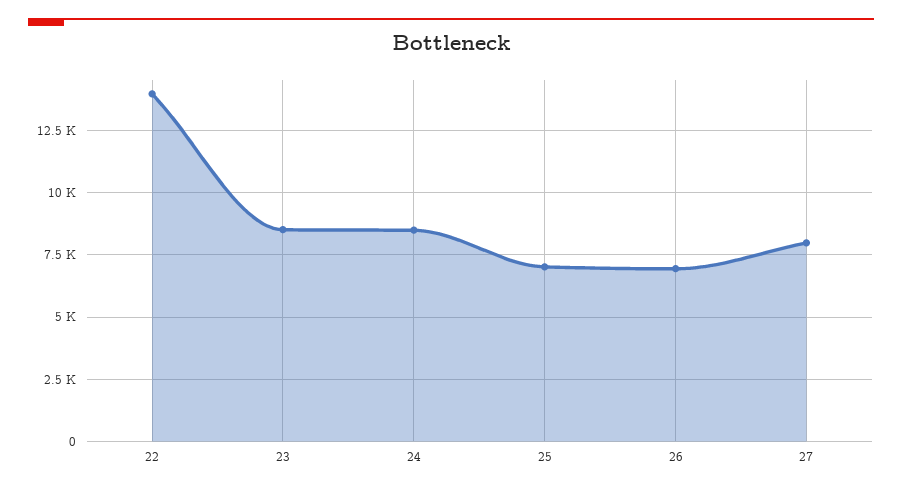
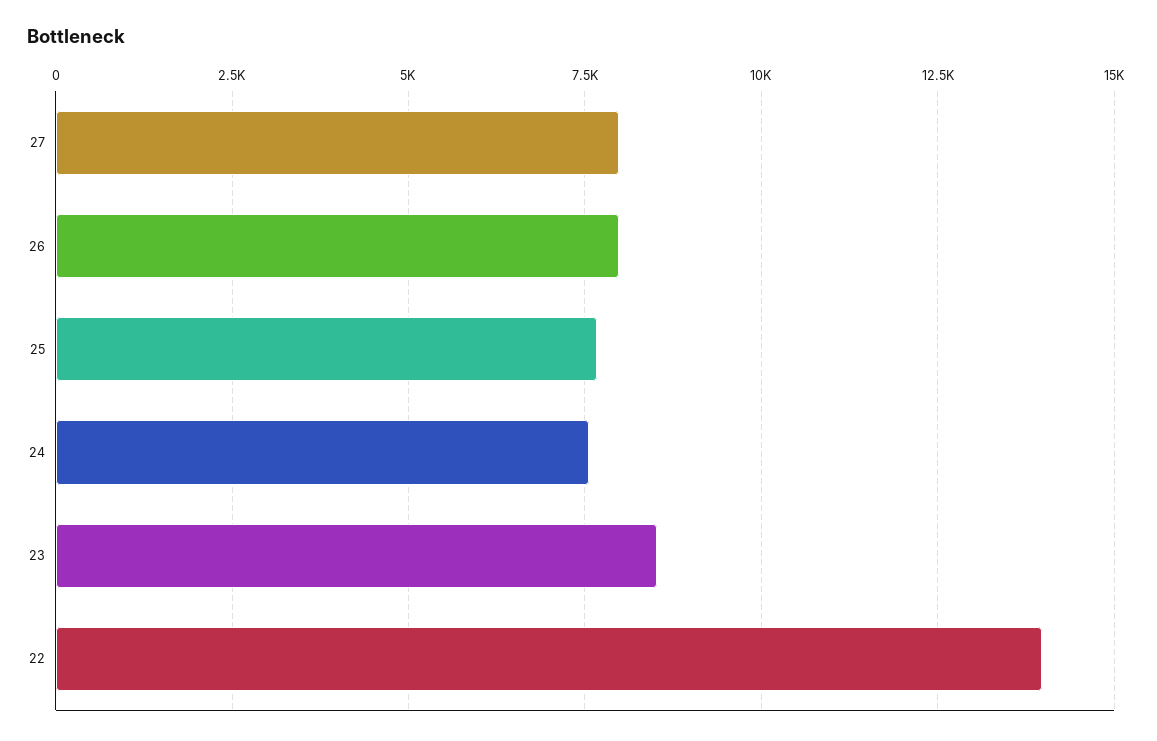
24: 8500 -> 7500
25: 7000 -> 7750
26: 7000 -> 8000

